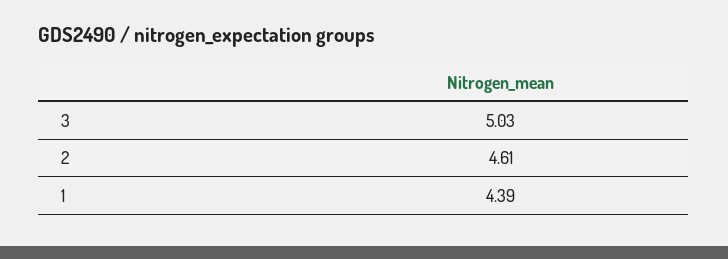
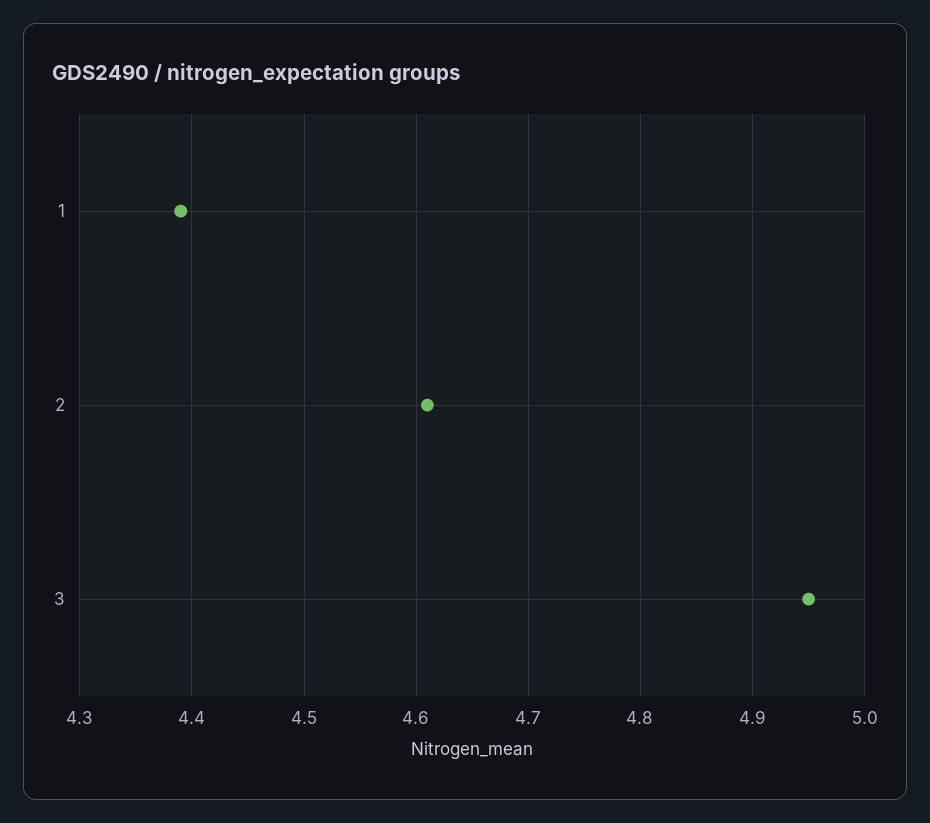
3: 5.03 -> 4.95

